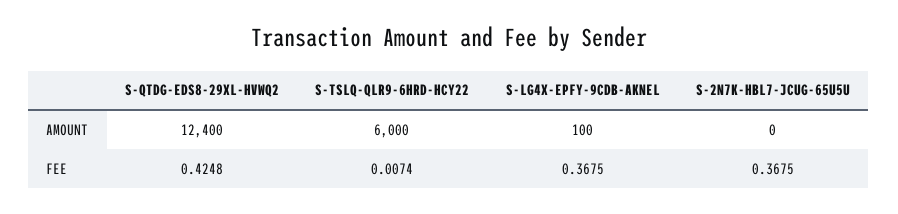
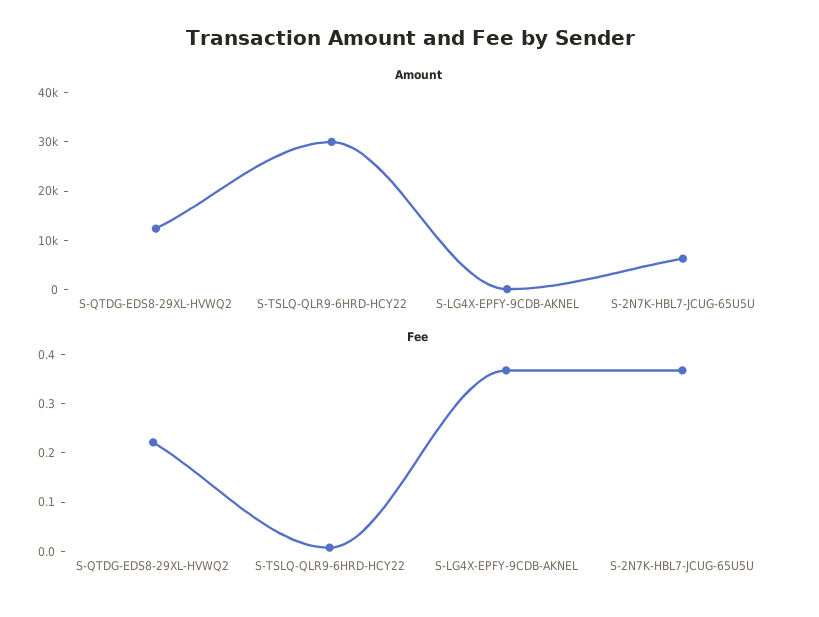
AMOUNT, S-TSLQ-QLR9-6HRD-HCY22: 6000 -> 30000
AMOUNT, S-2N7K-HBL7-JCUG-65U5U: 0 -> 6000
FEE, S-QTDG-EDS8-29XL-HVWQ2: 0.4248 -> 0.22

